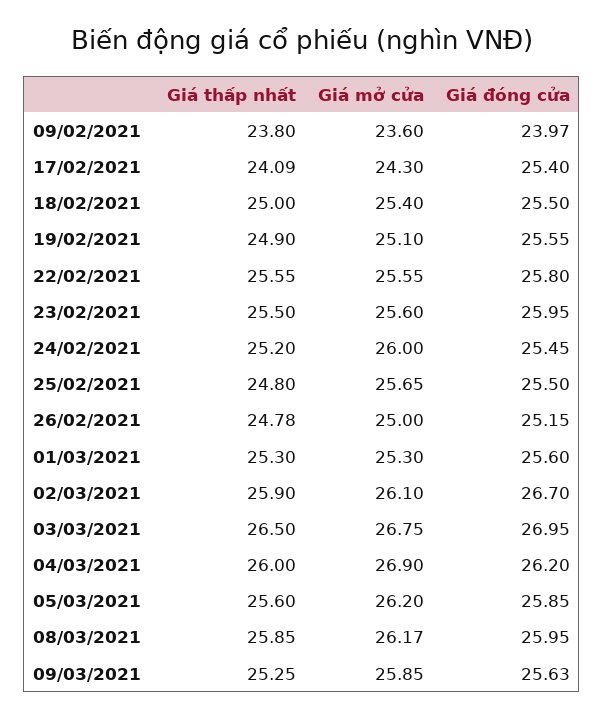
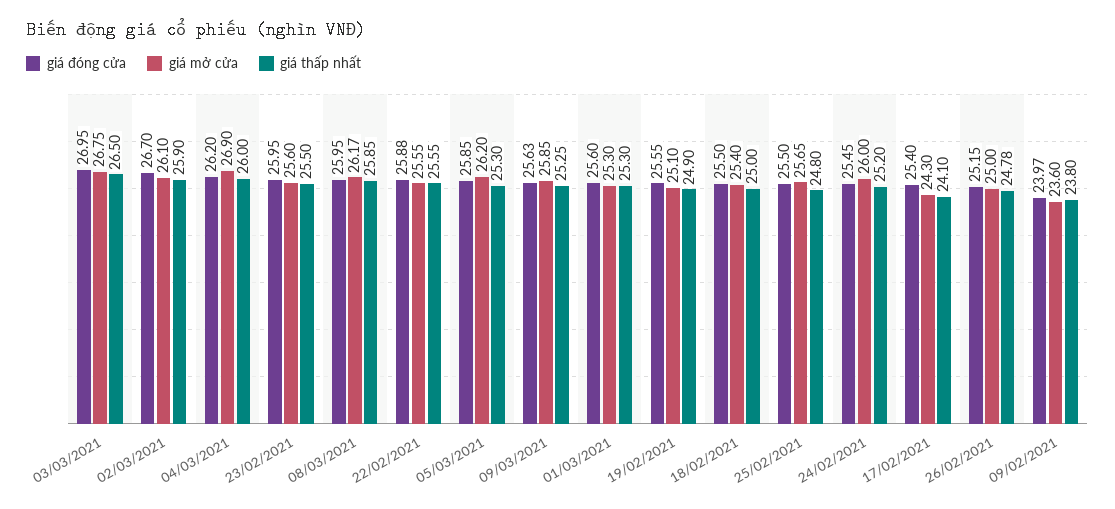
Giá thấp nhất, 17/02/2021: 24.09 -> 24.1
Giá đóng cửa, 22/02/2021: 25.8 -> 25.88
Giá thấp nhất, 05/03/2021: 25.6 -> 25.3

